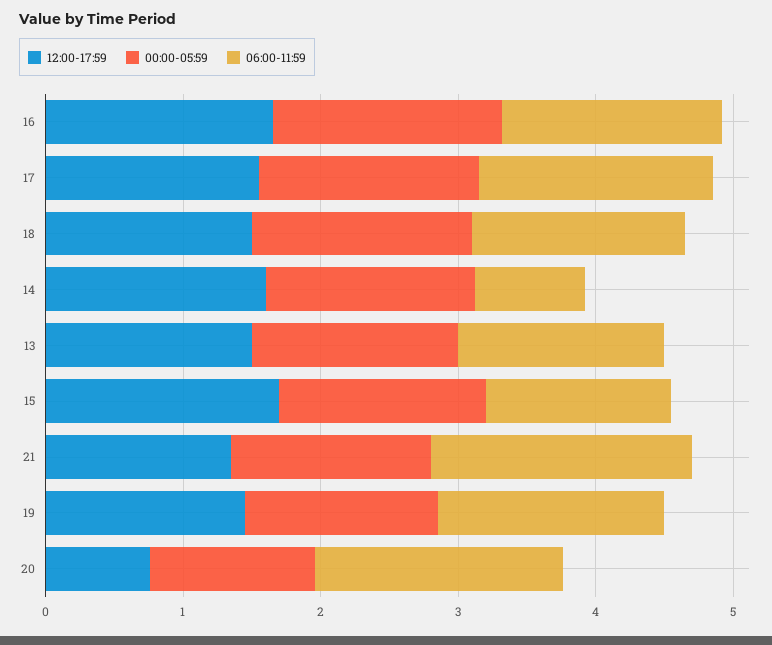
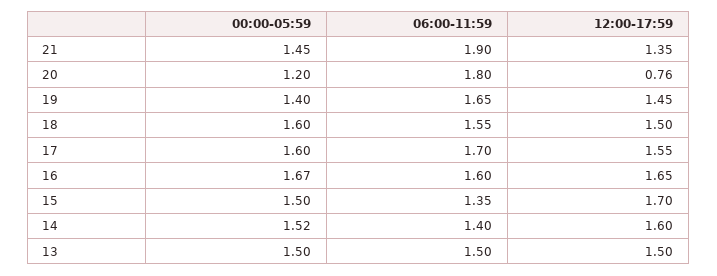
06:00-11:59, 14: 0.8 -> 1.4

